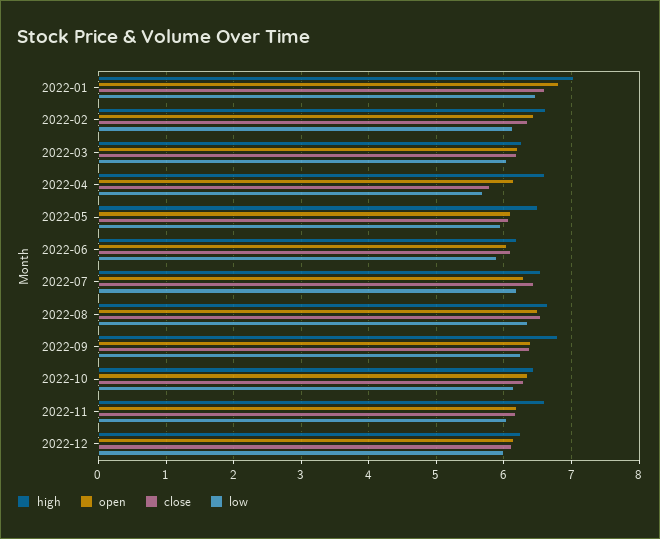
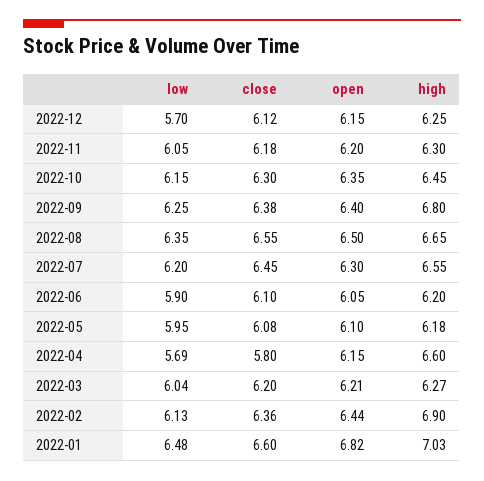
high, 2022-02: 6.6 -> 6.9
high, 2022-05: 6.5 -> 6.18
high, 2022-11: 6.6 -> 6.3
low, 2022-12: 6 -> 5.7

